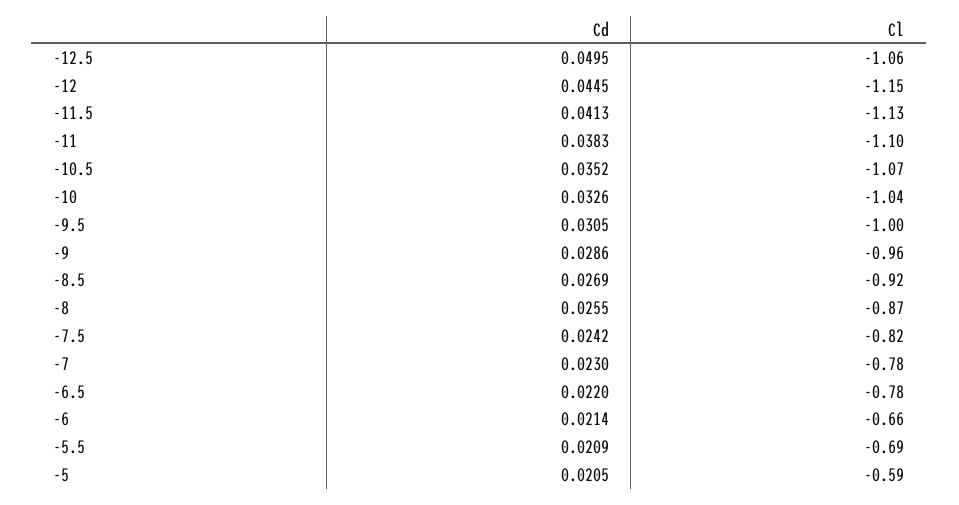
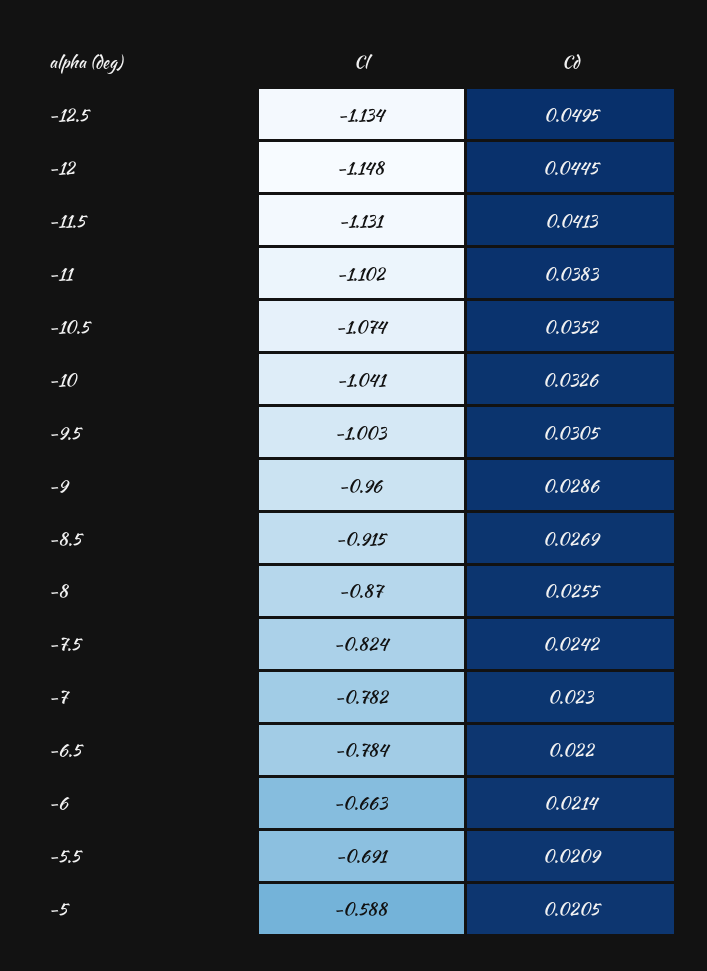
Cl, -12.5: -1.06 -> -1.134

